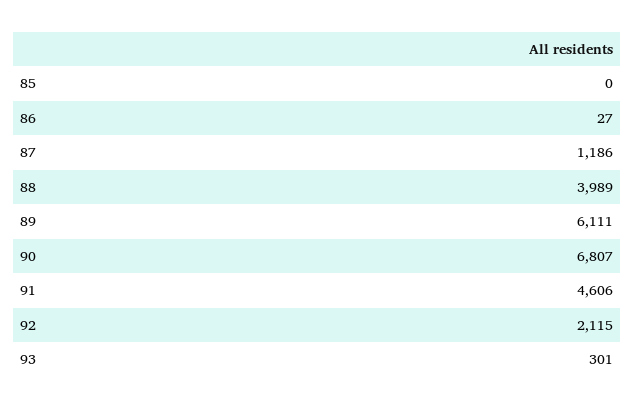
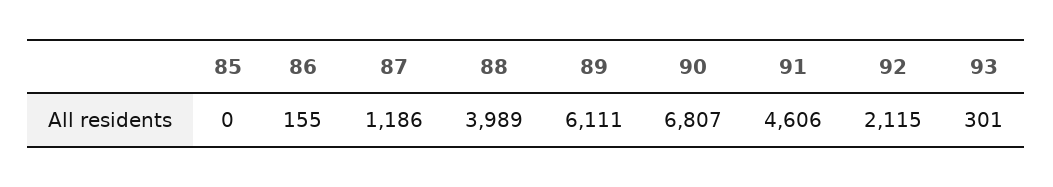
86: 27 -> 155

